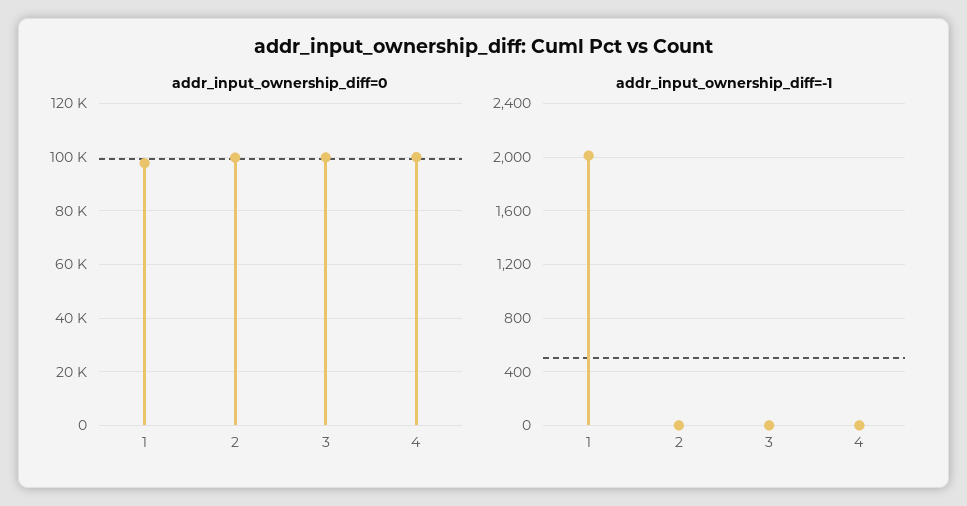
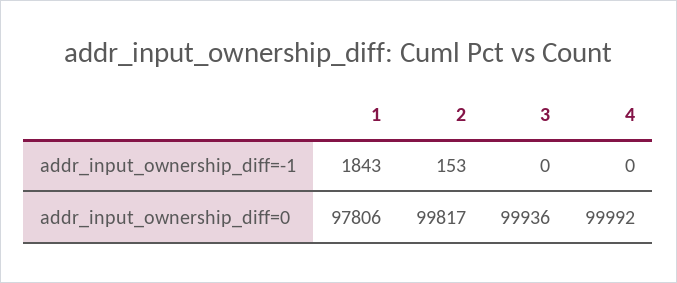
addr_input_ownership_diff=-1, 1: 2000 -> 1843
addr_input_ownership_diff=-1, 2: 0 -> 153

